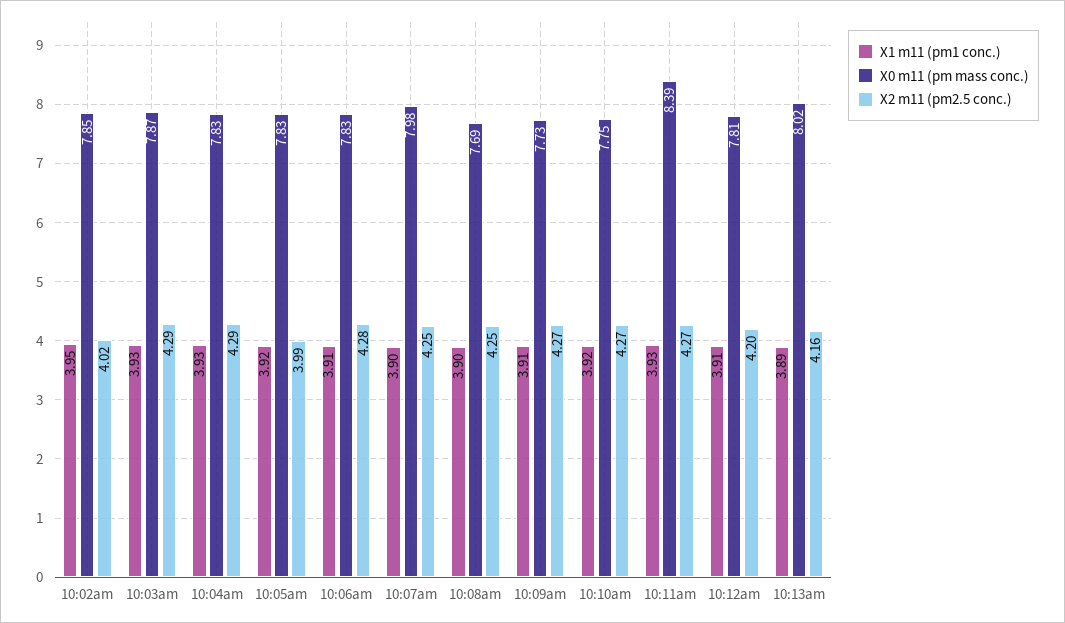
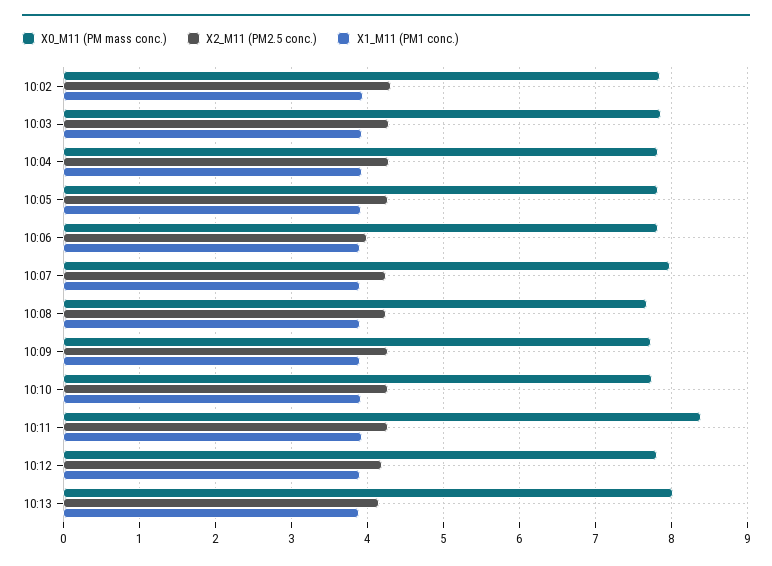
X2 m11 (pm2.5 conc.), 10:02am: 4.02 -> 4.3
X2 m11 (pm2.5 conc.), 10:05am: 3.99 -> 4.3
X2 m11 (pm2.5 conc.), 10:06am: 4.28 -> 4

